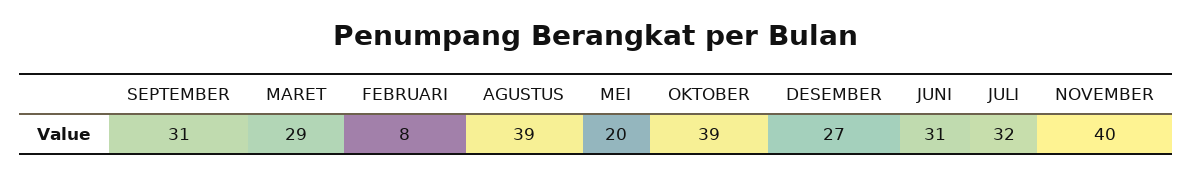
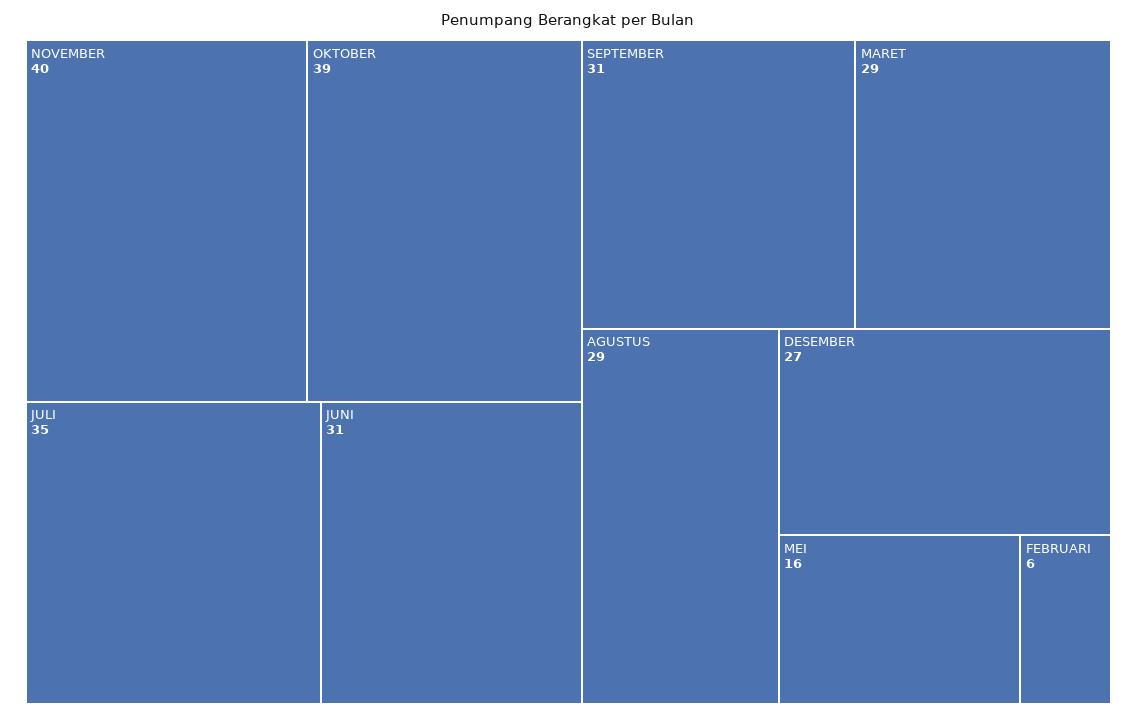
FEBRUARI: 8 -> 6
AGUSTUS: 39 -> 29
MEI: 20 -> 16
JULI: 32 -> 35

